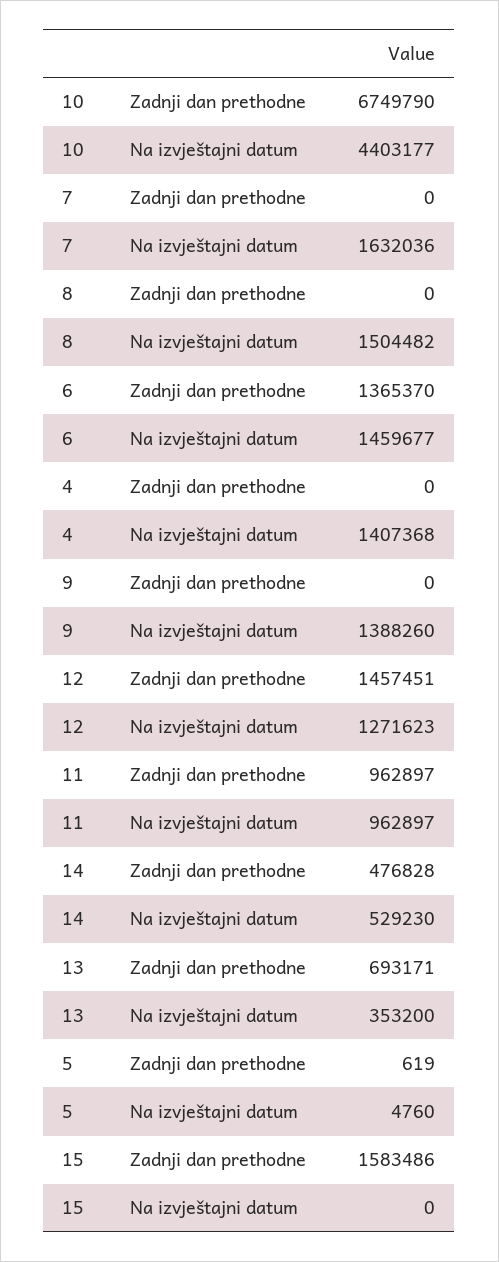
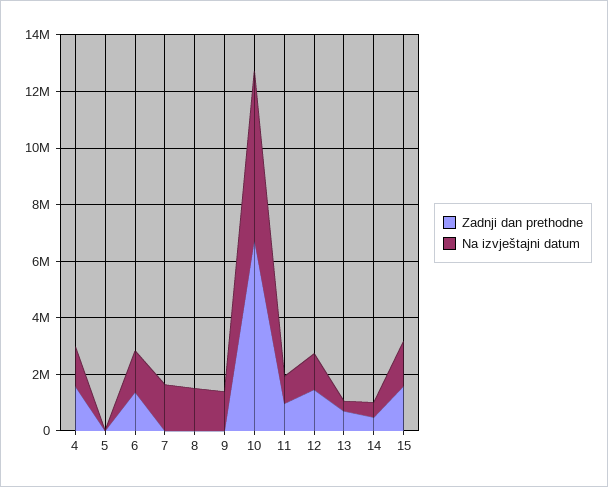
Na izvještajni datum, 10: 4403177 -> 6000000
Zadnji dan prethodne, 4: 0 -> 1500000
Na izvještajni datum, 15: 0 -> 1500000

